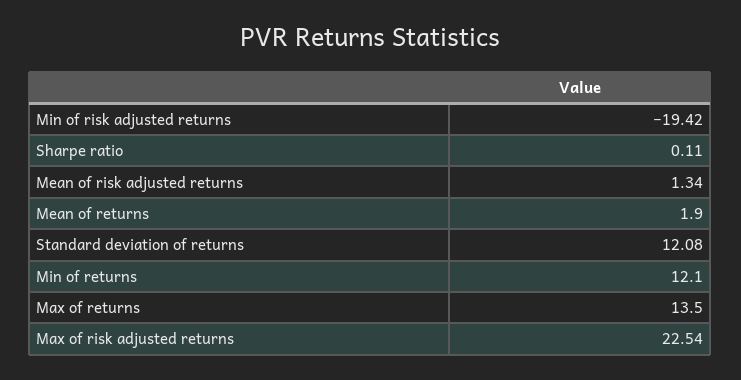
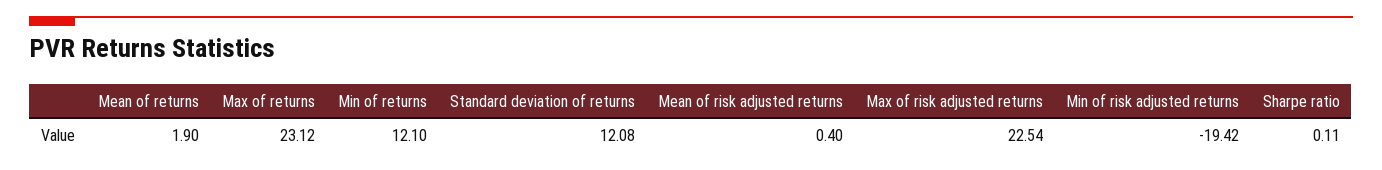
Mean of risk adjusted returns: 1.34 -> 0.4
Max of returns: 13.5 -> 23.12

